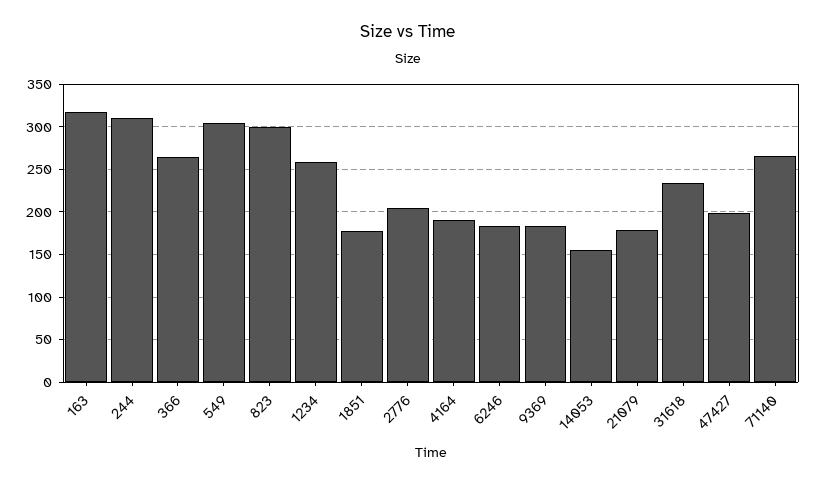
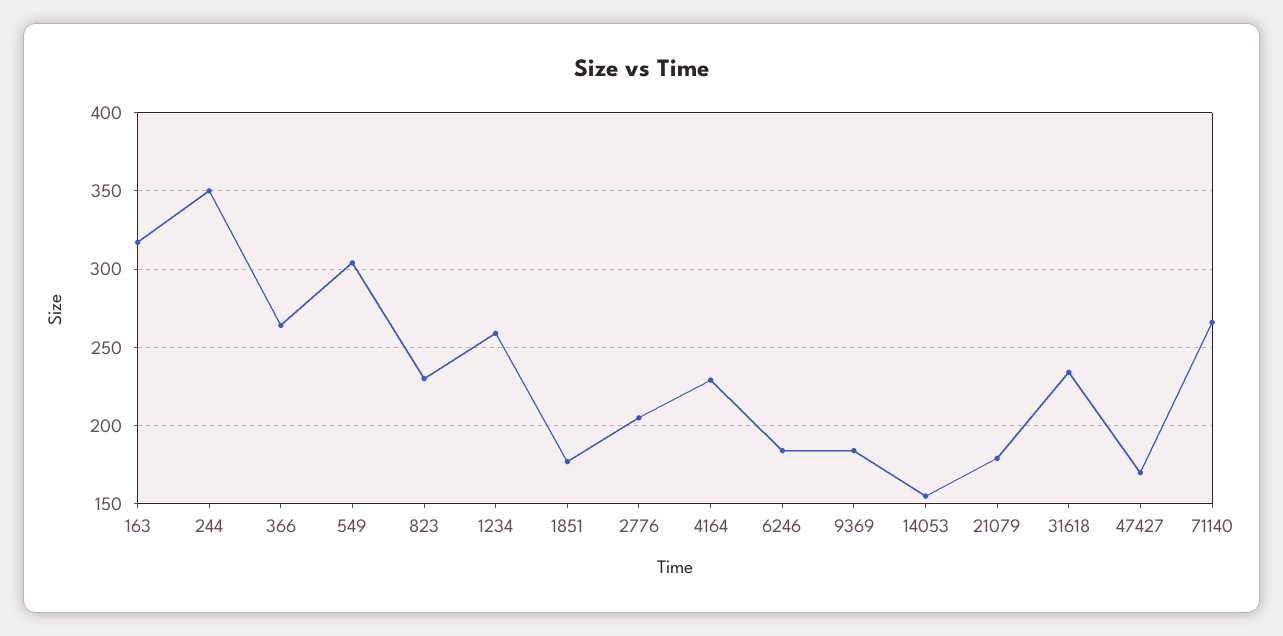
244: 310 -> 350
823: 300 -> 230
4164: 190 -> 230
47427: 200 -> 170

